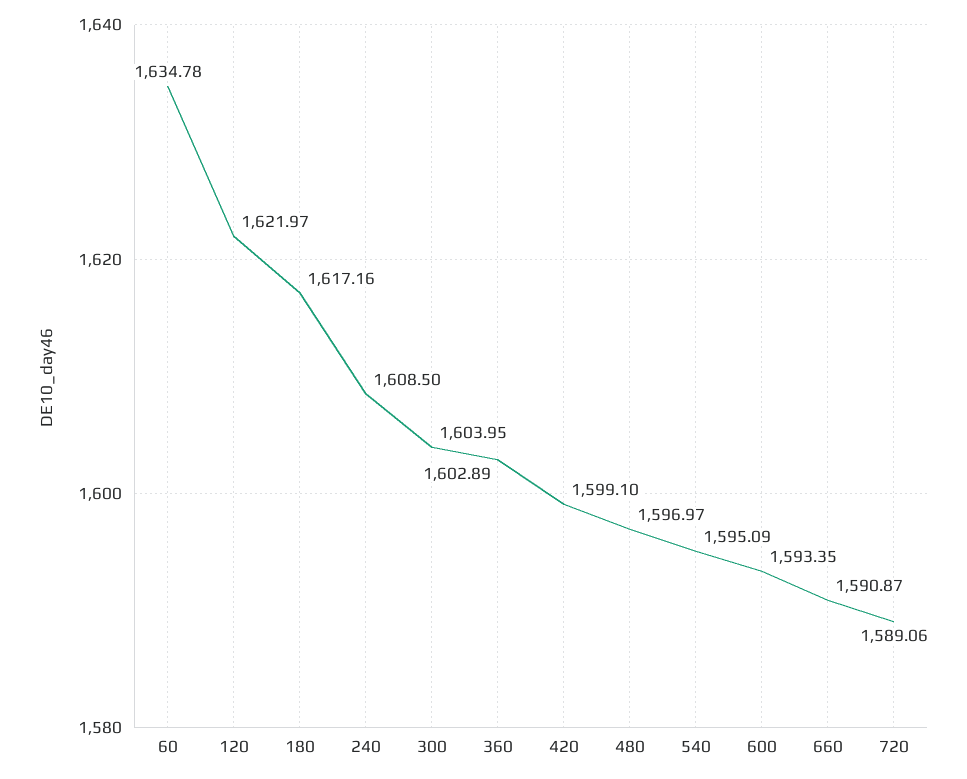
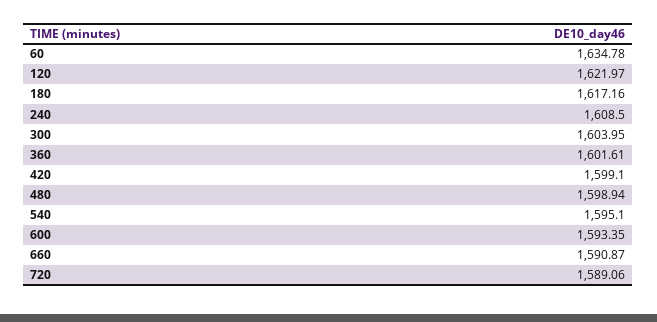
360: 1602.89 -> 1601.61
480: 1596.97 -> 1598.94
540: 1595.09 -> 1595.1

